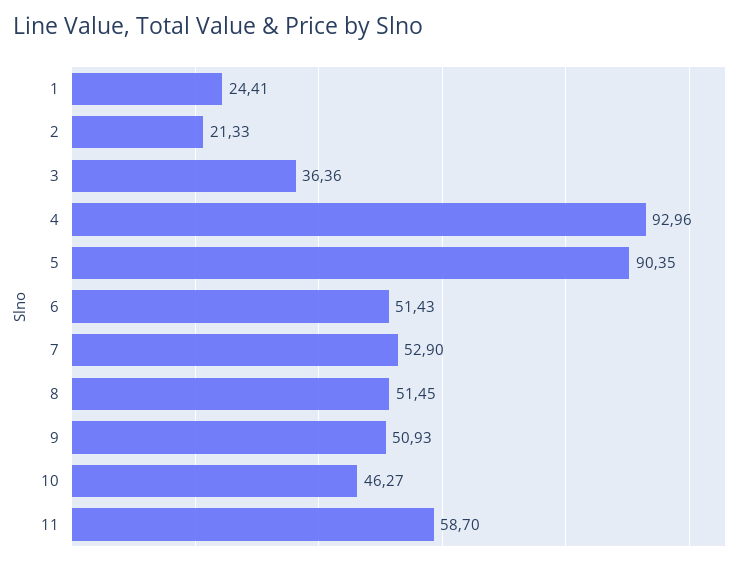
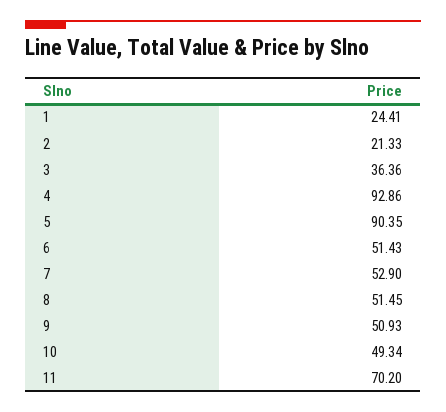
4: 92.96 -> 92.86
10: 46.27 -> 49.34
11: 58.7 -> 70.2

